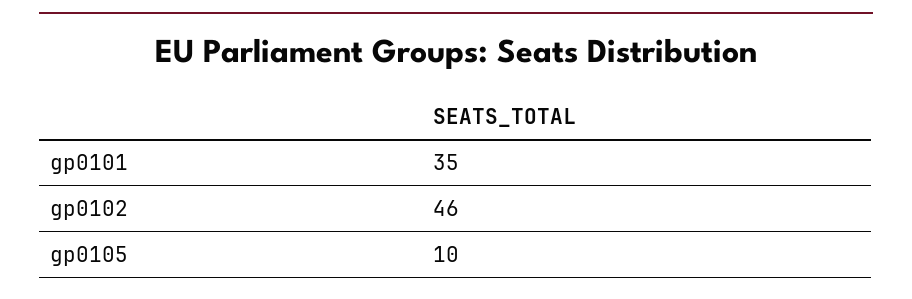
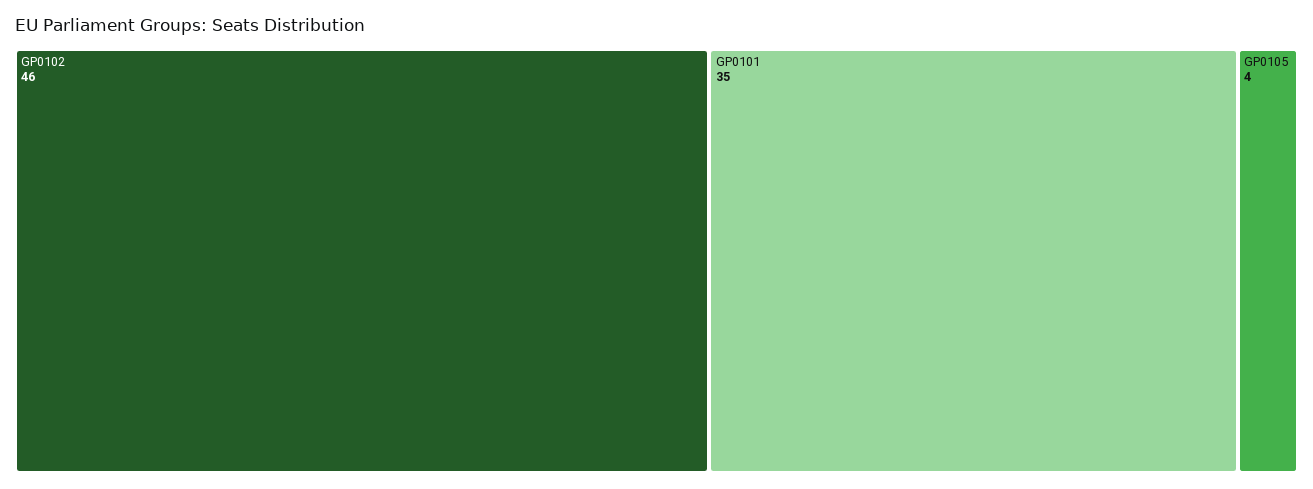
gp0105: 10 -> 4

